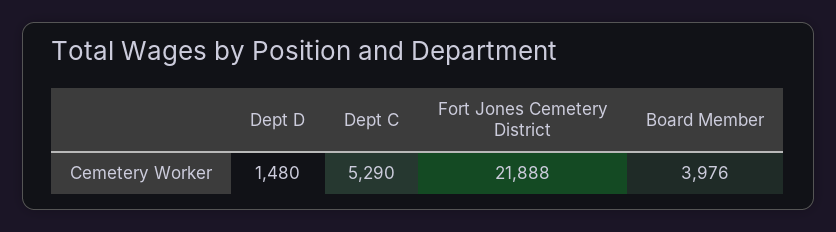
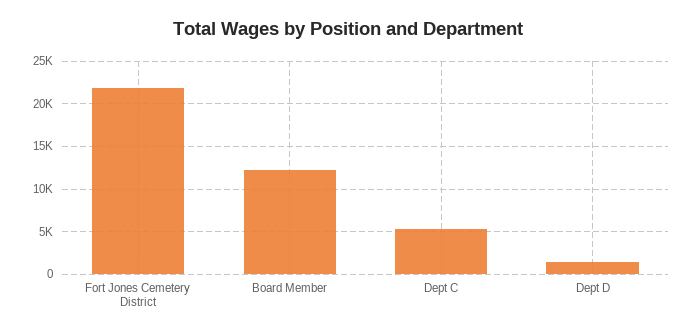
Board Member: 3976 -> 12000

